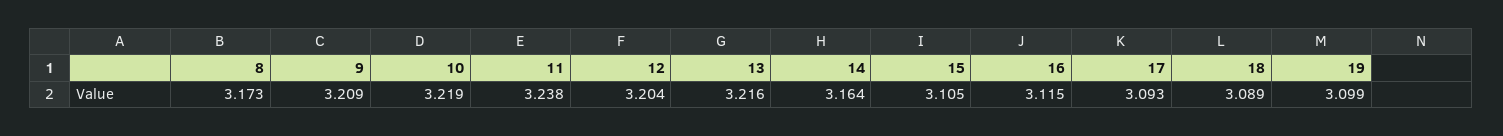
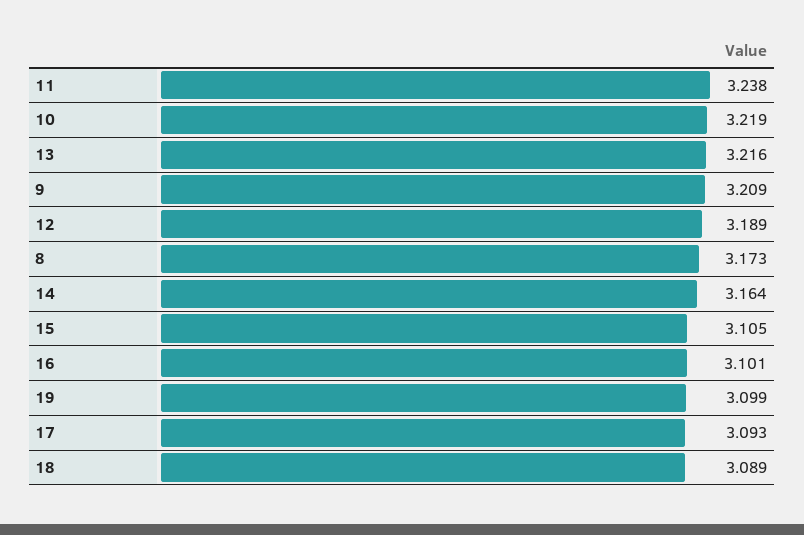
12: 3.204 -> 3.189
16: 3.115 -> 3.101

